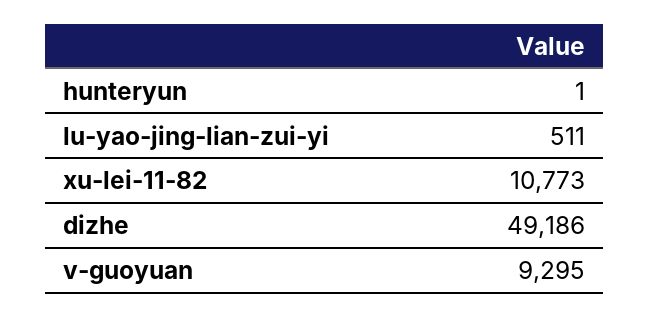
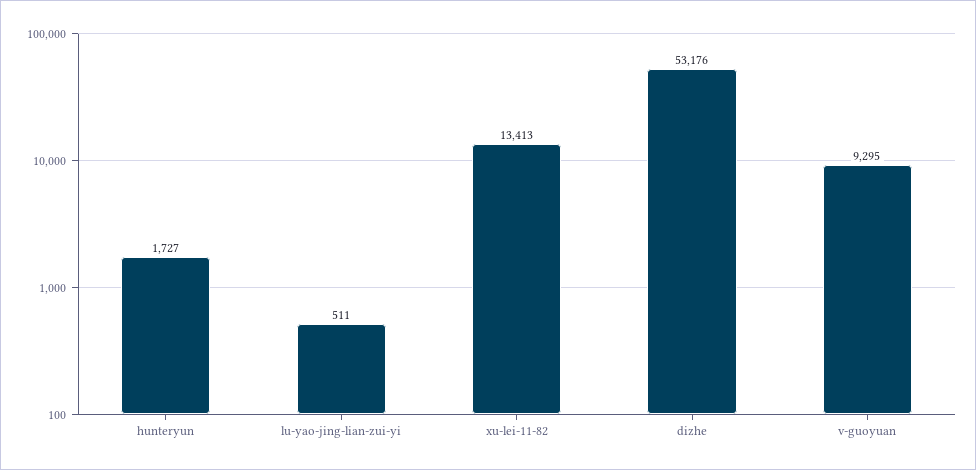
hunteryun: 1 -> 1727
xu-lei-11-82: 10773 -> 13413
dizhe: 49186 -> 53176

